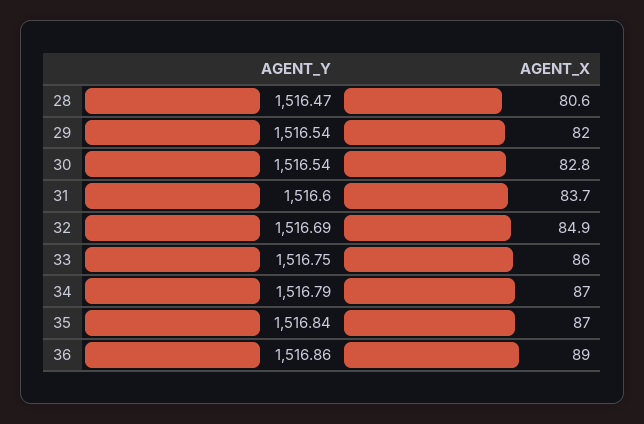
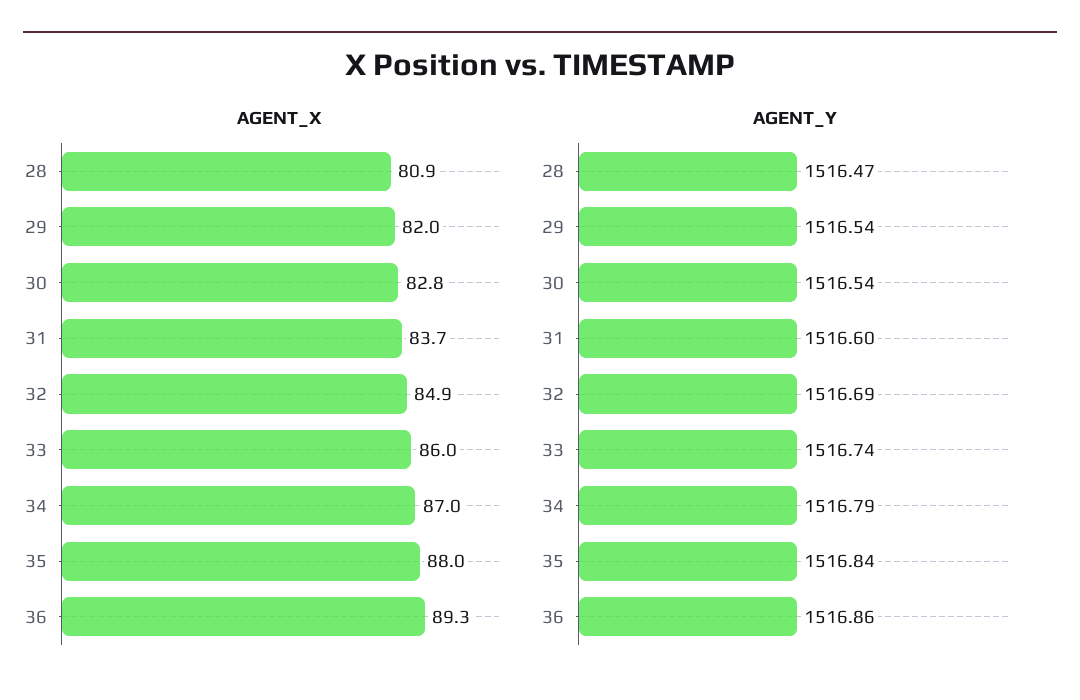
AGENT_X, 28: 80.6 -> 80.9
AGENT_Y, 33: 1516.75 -> 1516.74
AGENT_X, 35: 87 -> 88
AGENT_X, 36: 89 -> 89.3

